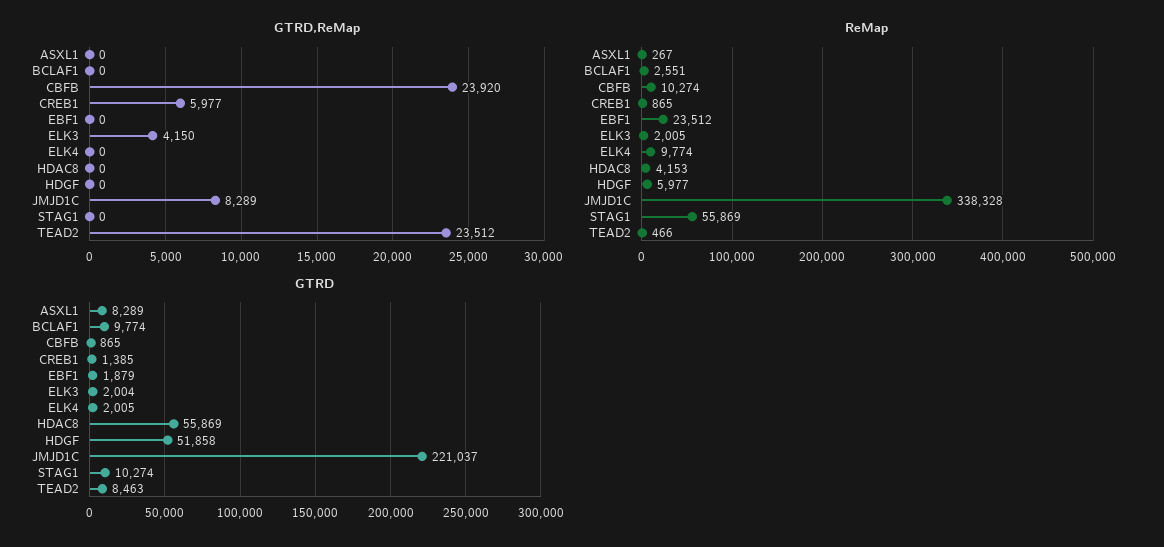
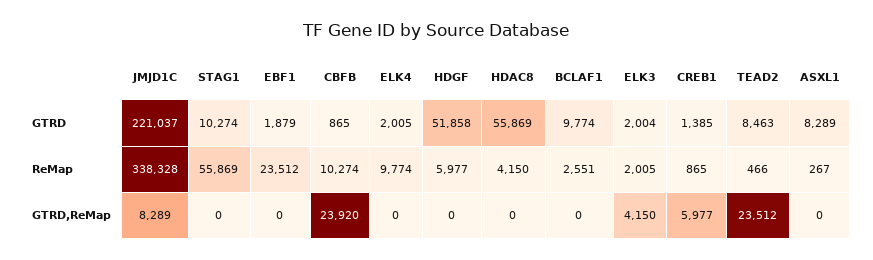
ReMap, HDAC8: 4153 -> 4150

